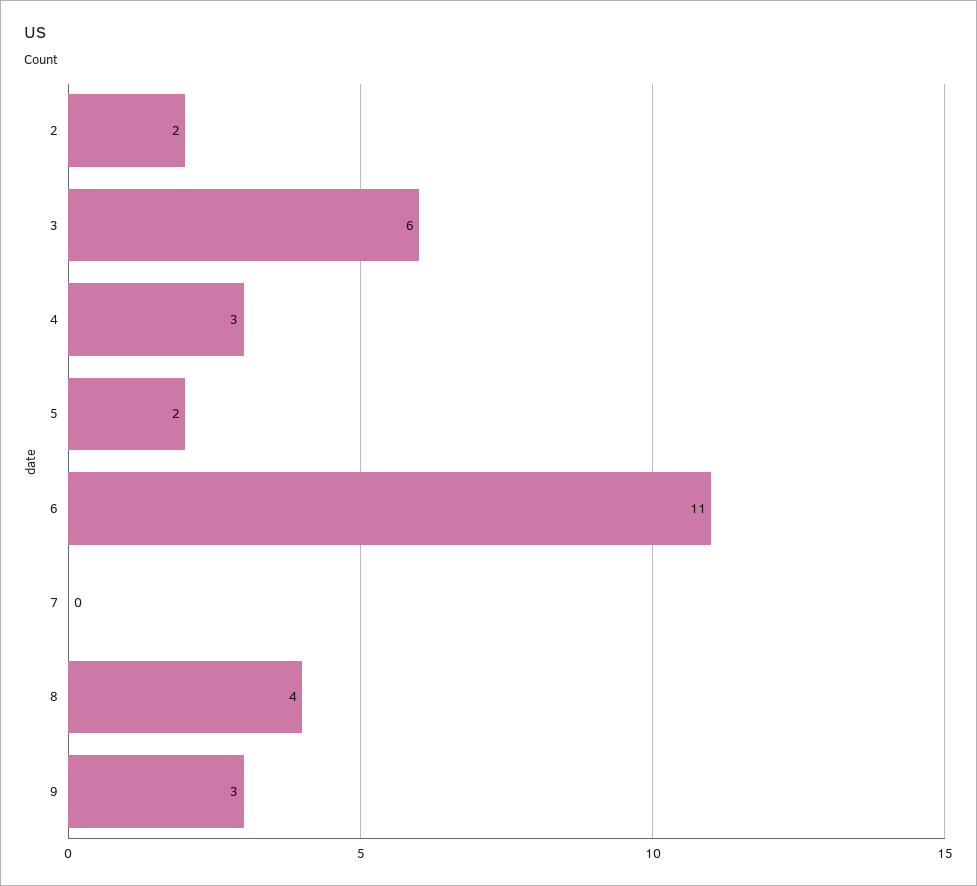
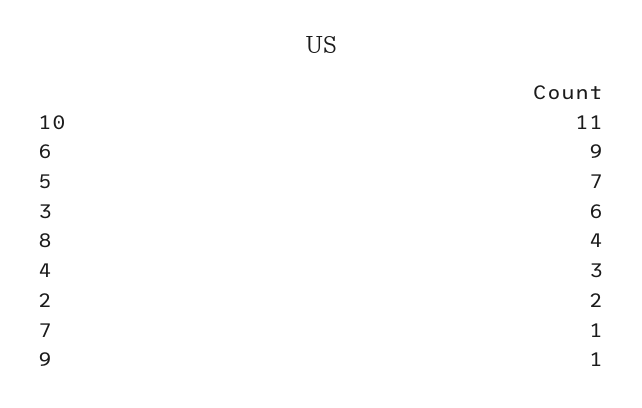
5: 2 -> 7
6: 11 -> 9
7: 0 -> 1
9: 3 -> 1
10: none -> 11

